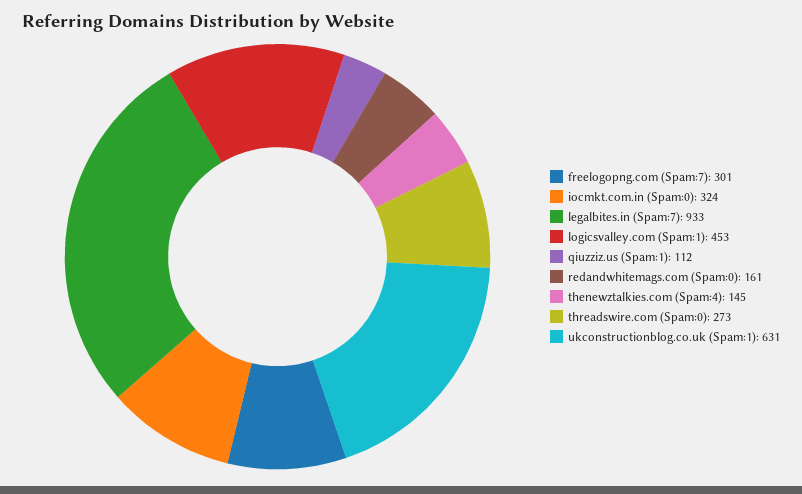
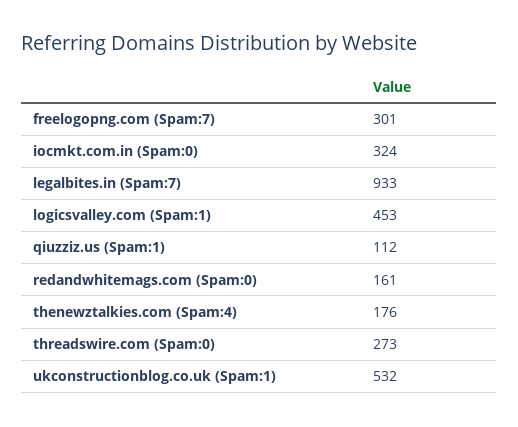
thenewztalkies.com (Spam:4): 145 -> 176
ukconstructionblog.co.uk (Spam:1): 631 -> 532

